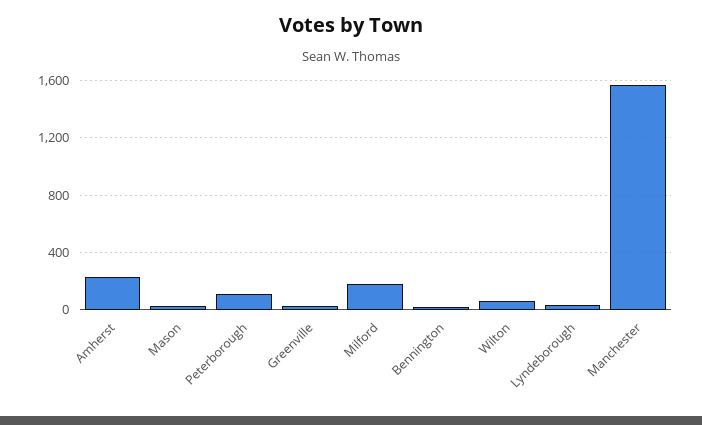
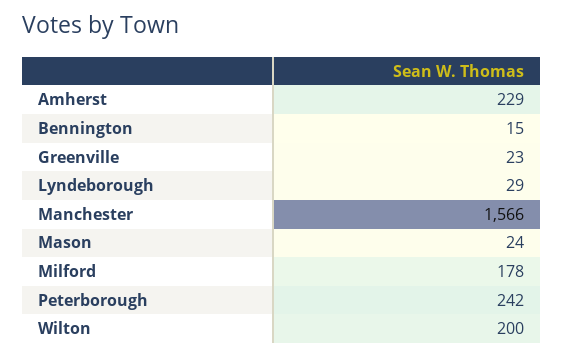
Peterborough: 100 -> 242
Wilton: 50 -> 200

